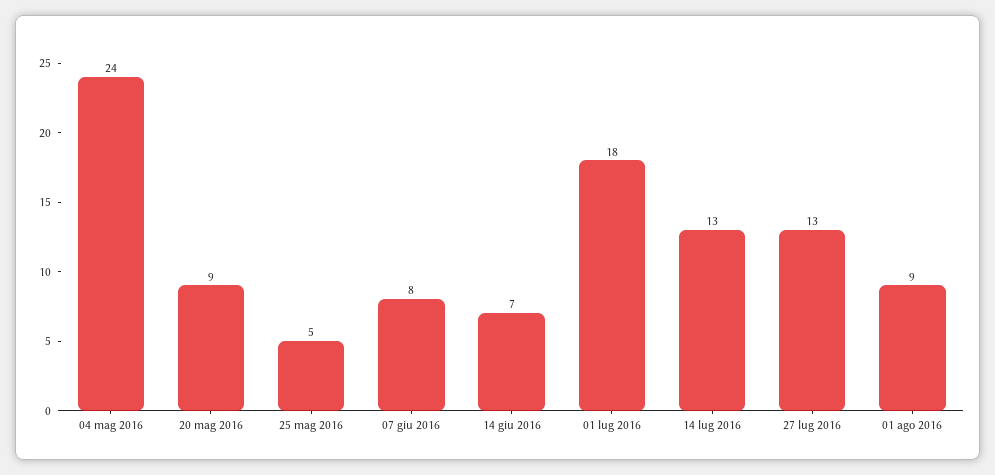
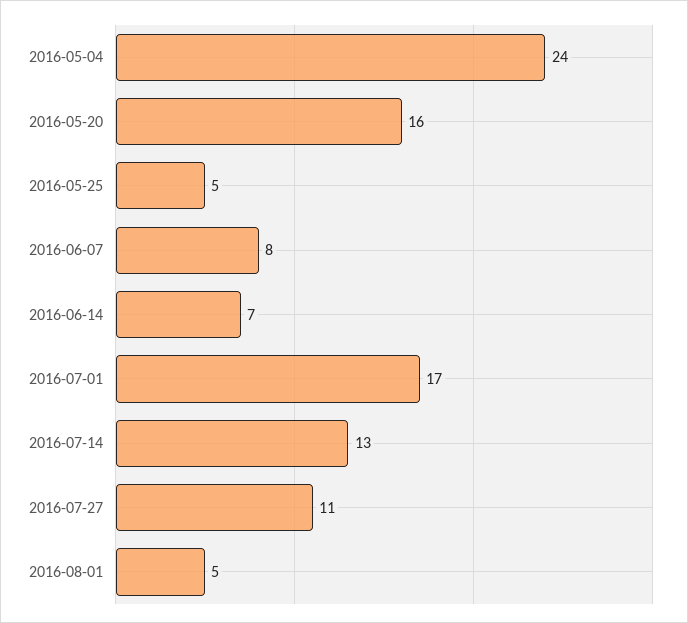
20 mag 2016: 9 -> 16
01 lug 2016: 18 -> 17
27 lug 2016: 13 -> 11
01 ago 2016: 9 -> 5

